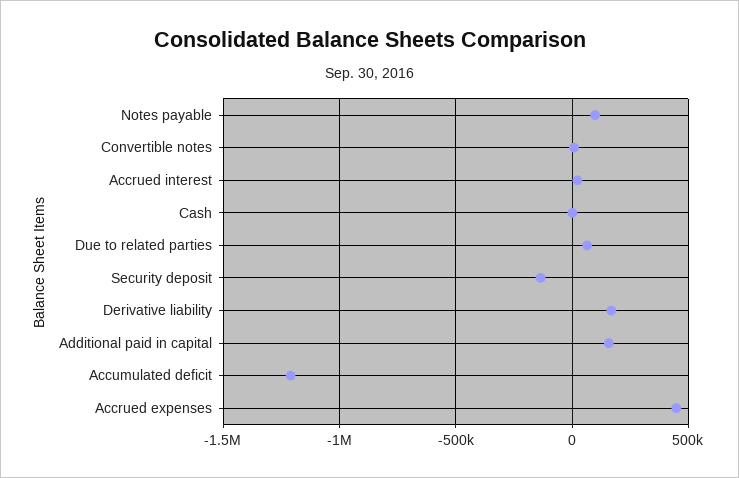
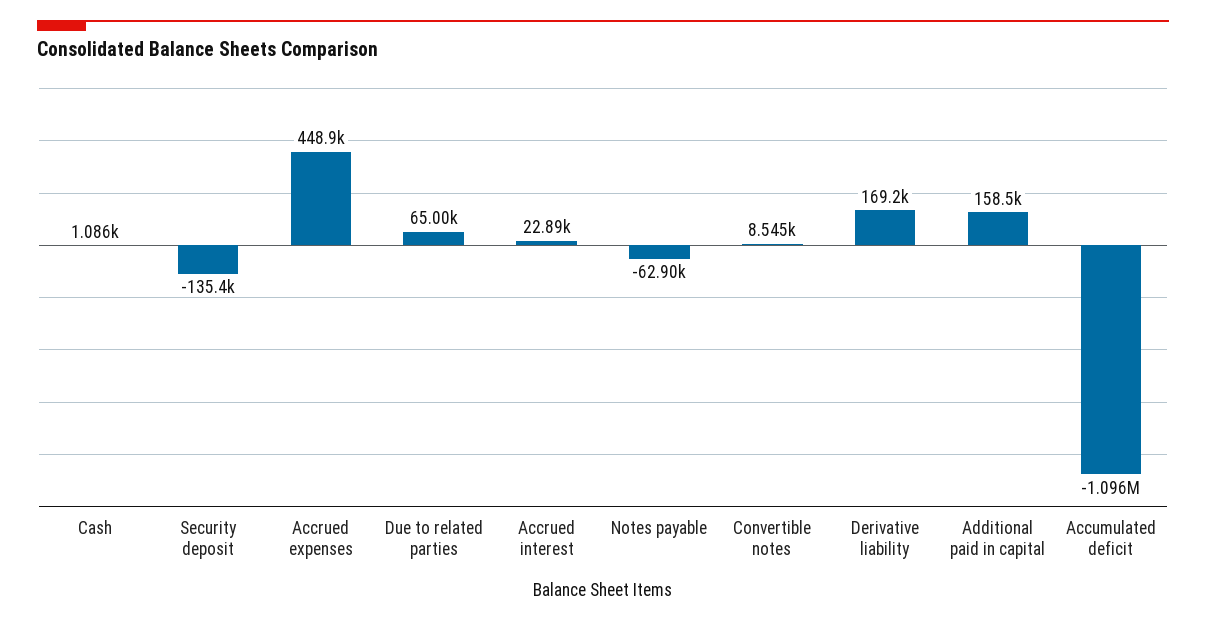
Notes payable: 100000 -> -62900
Accumulated deficit: -1200000 -> -1096000

